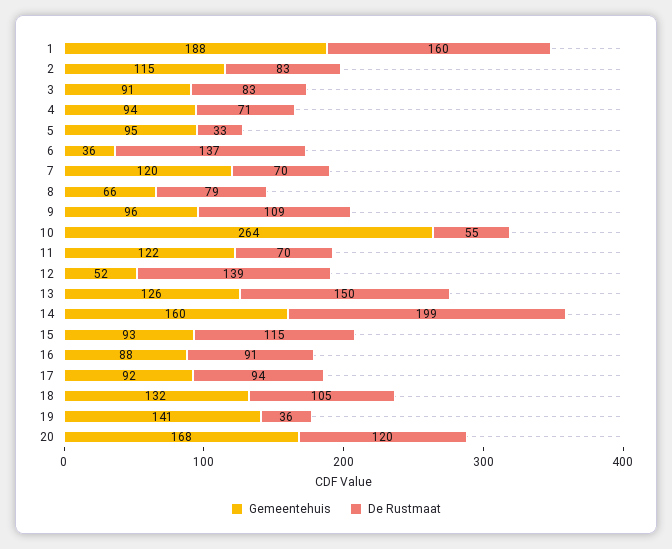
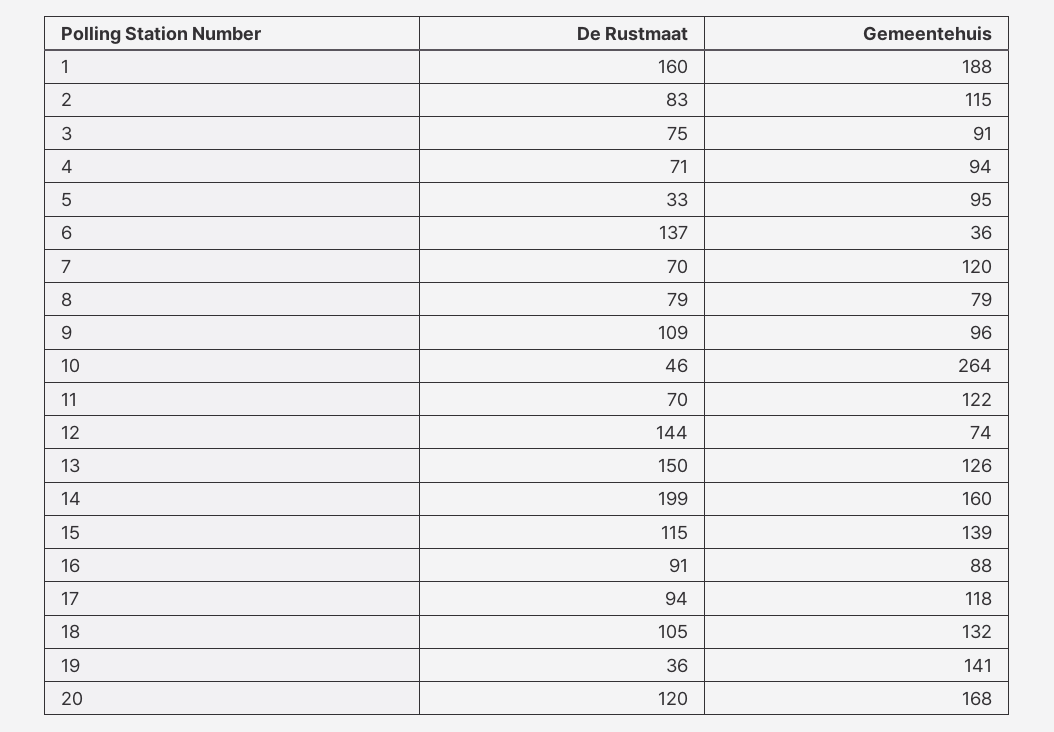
De Rustmaat, 3: 83 -> 75
Gemeentehuis, 8: 66 -> 79
De Rustmaat, 10: 55 -> 46
Gemeentehuis, 12: 52 -> 74
De Rustmaat, 12: 139 -> 144
Gemeentehuis, 15: 93 -> 139
Gemeentehuis, 17: 92 -> 118

